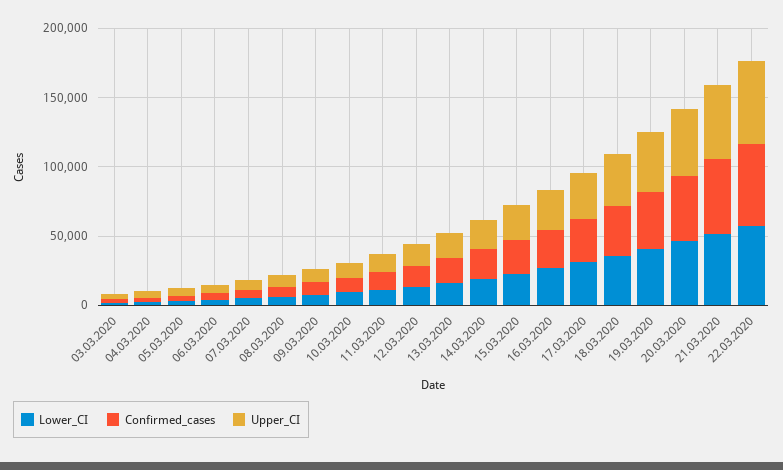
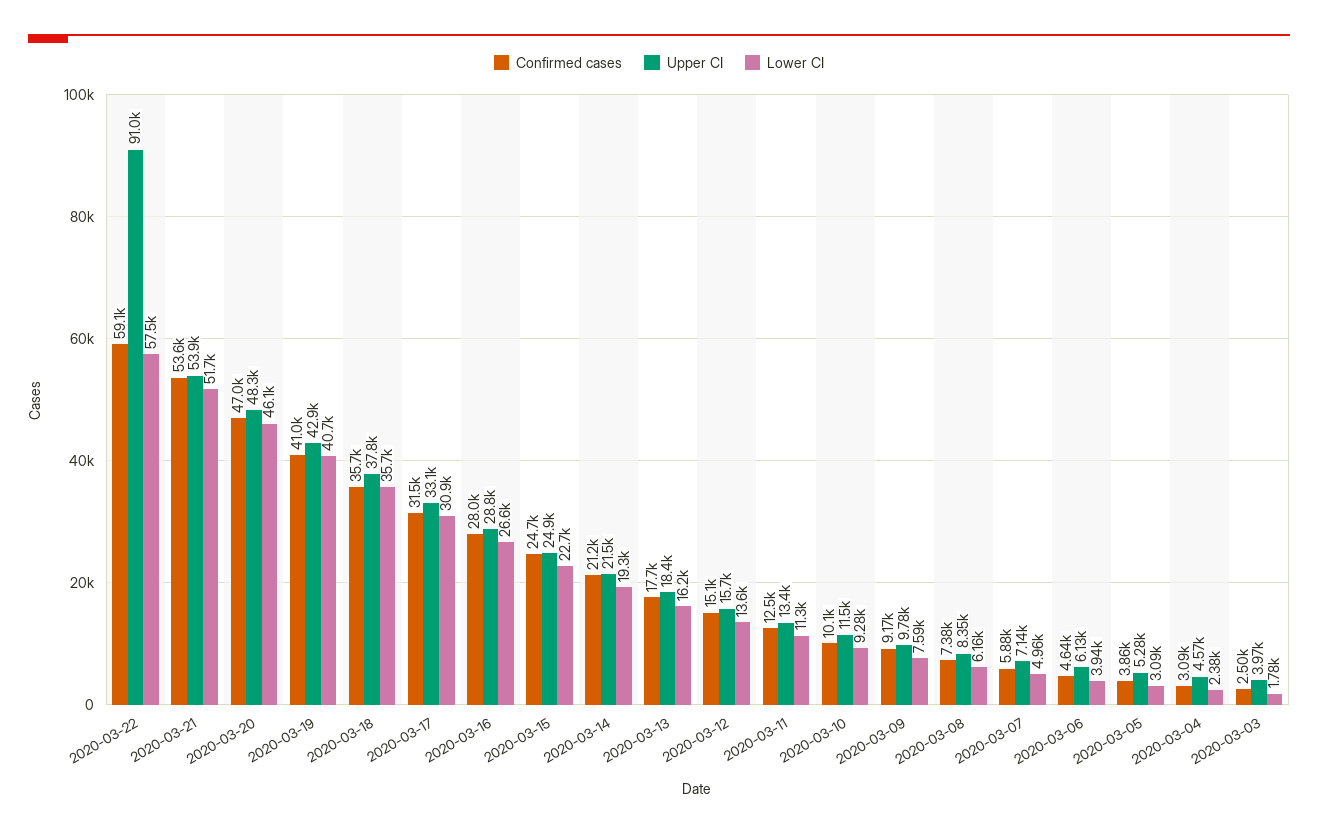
Upper_CI, 22.03.2020: 60000 -> 91000

